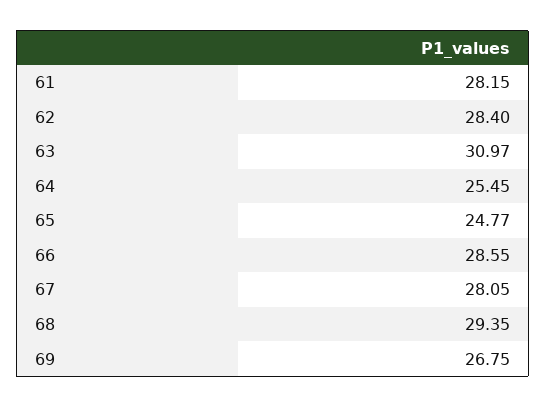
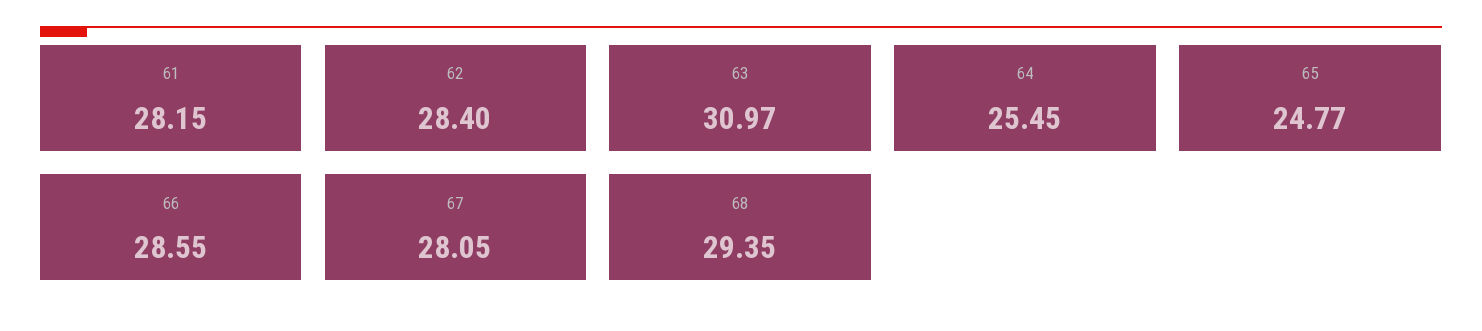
69: 26.75 -> none

